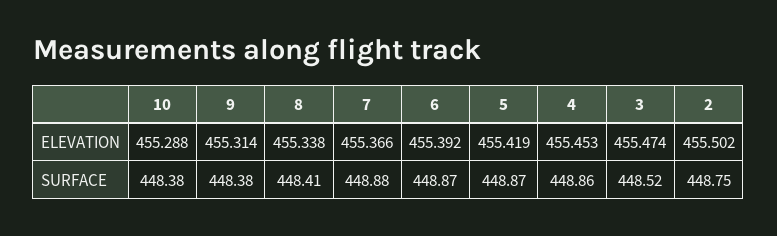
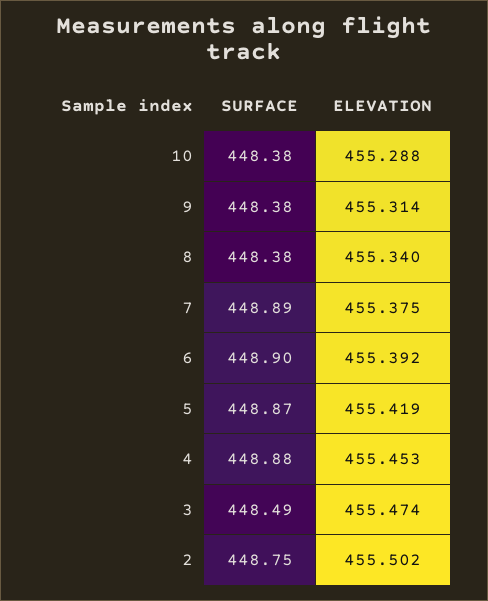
8, ELEVATION: 455.338 -> 455.34
7, ELEVATION: 455.366 -> 455.375
8, SURFACE: 448.41 -> 448.38
7, SURFACE: 448.88 -> 448.89
6, SURFACE: 448.87 -> 448.9
4, SURFACE: 448.86 -> 448.88
3, SURFACE: 448.52 -> 448.49

